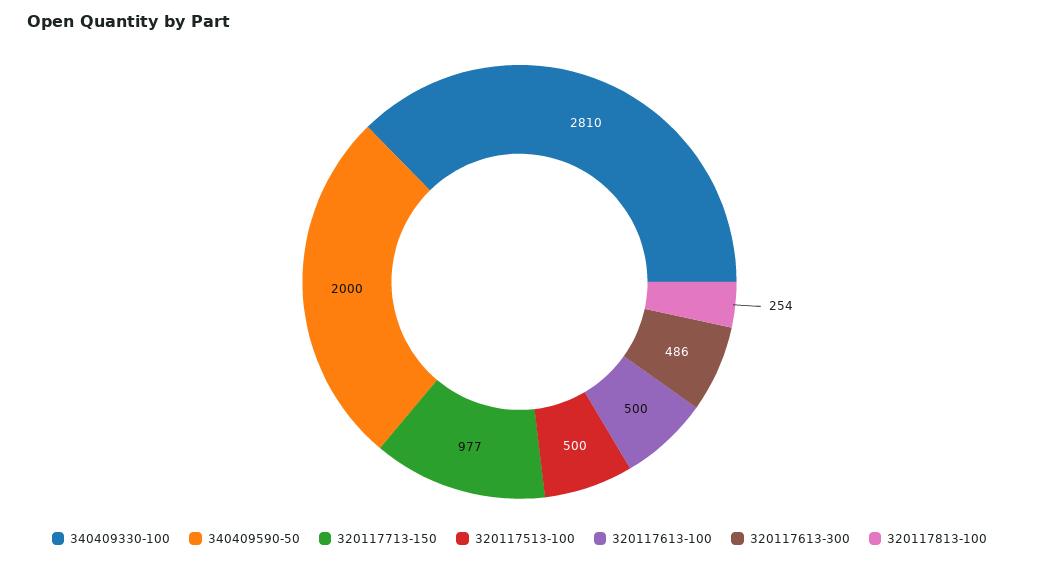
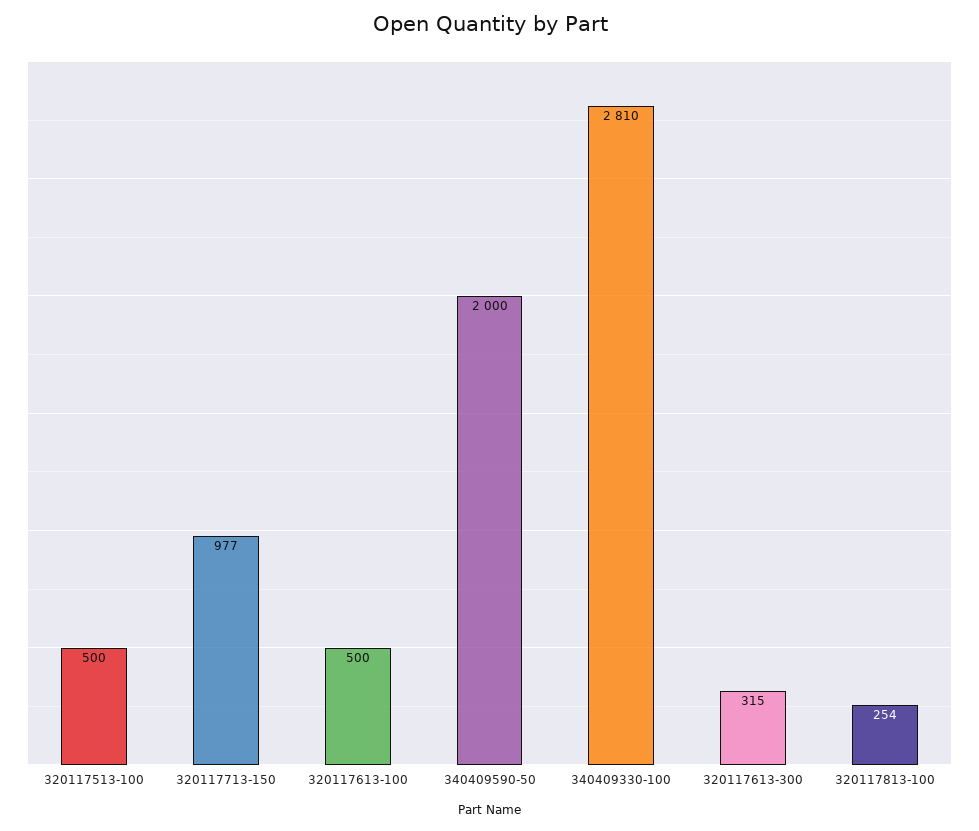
320117613-300: 486 -> 315

